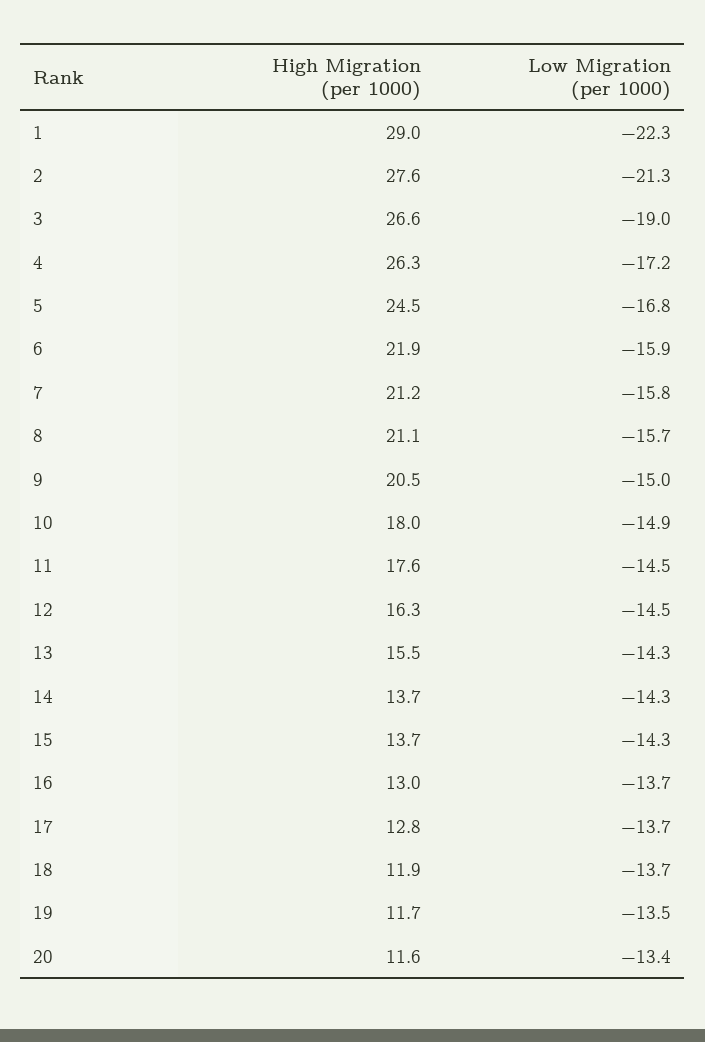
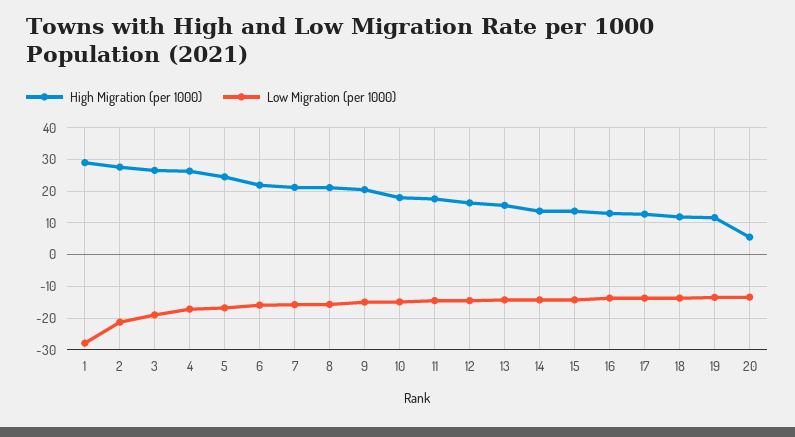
Low Migration (per 1000), 1: -22.3 -> -28
High Migration (per 1000), 20: 11.6 -> 6

